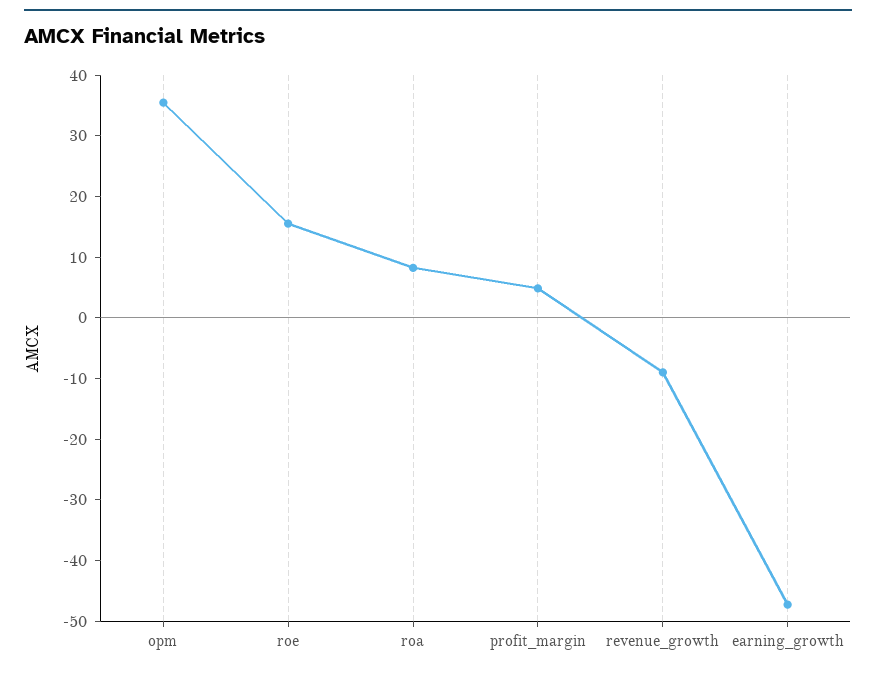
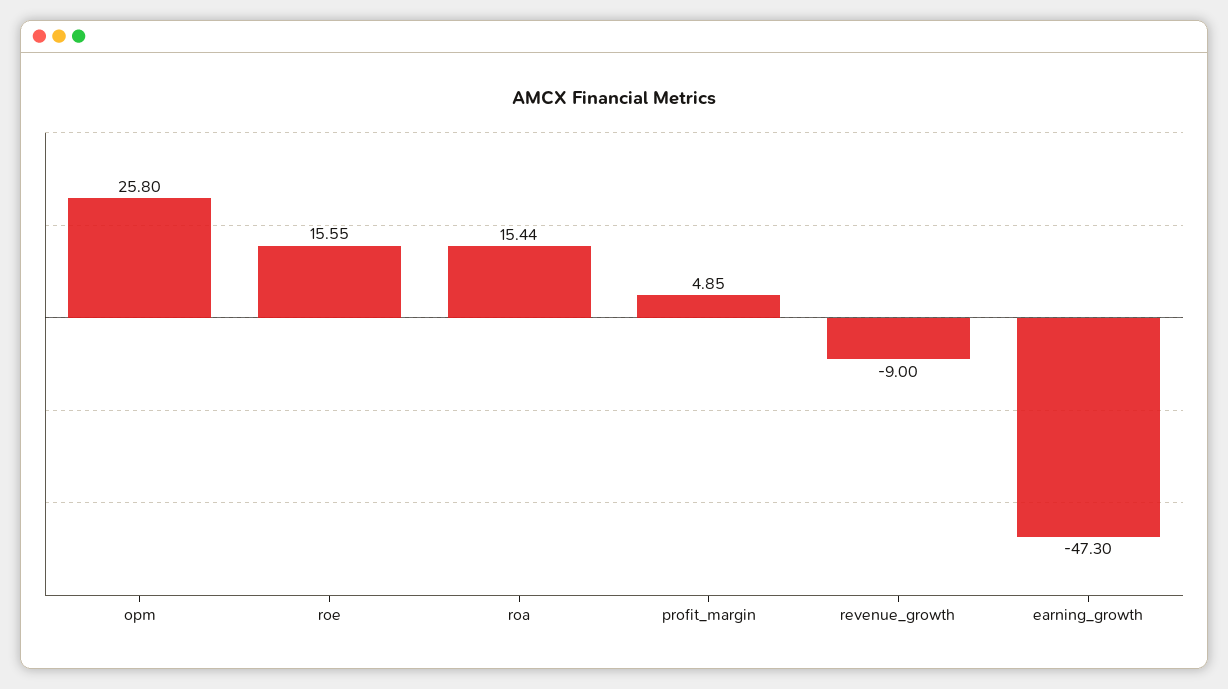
opm: 36 -> 25.8
roa: 8 -> 15.44

